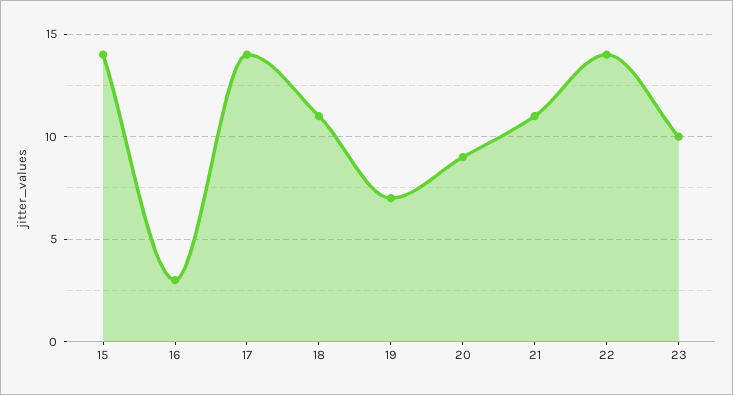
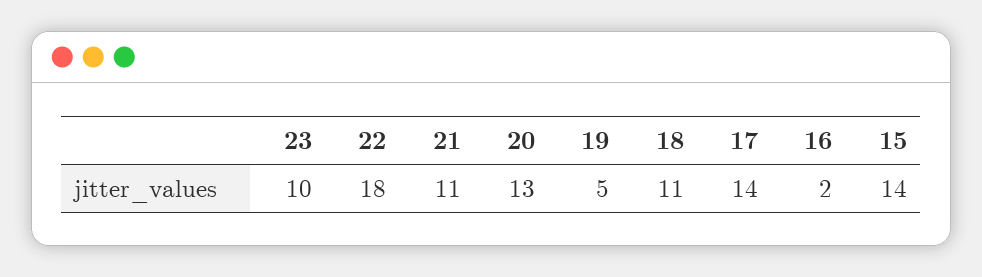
16: 3 -> 2
19: 7 -> 5
20: 9 -> 13
22: 14 -> 18

